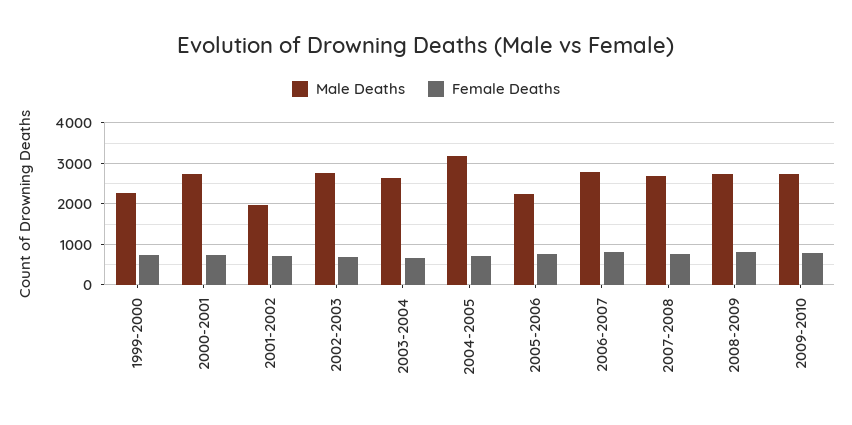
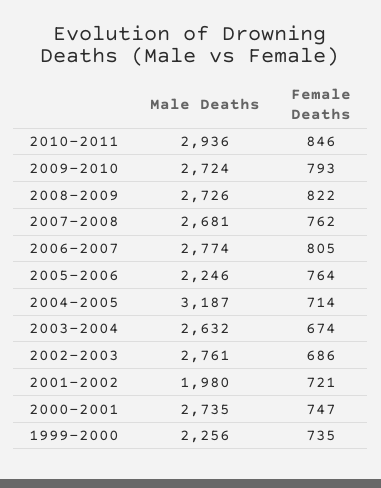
Male Deaths, 2010-2011: none -> 2936
Female Deaths, 2010-2011: none -> 846

